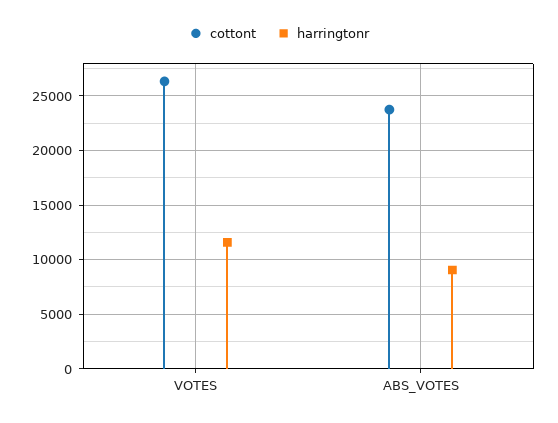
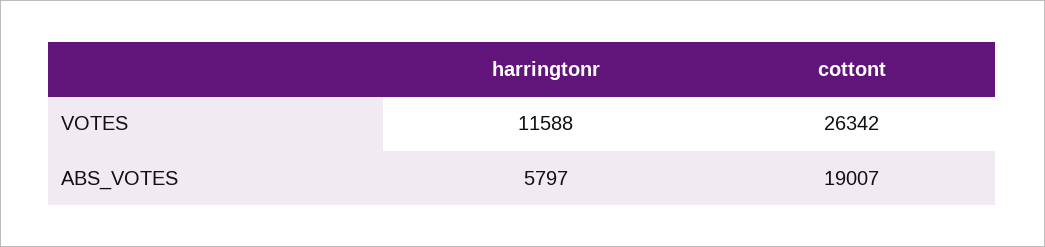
cottont, ABS_VOTES: 24000 -> 19007
harringtonr, ABS_VOTES: 9000 -> 5797

